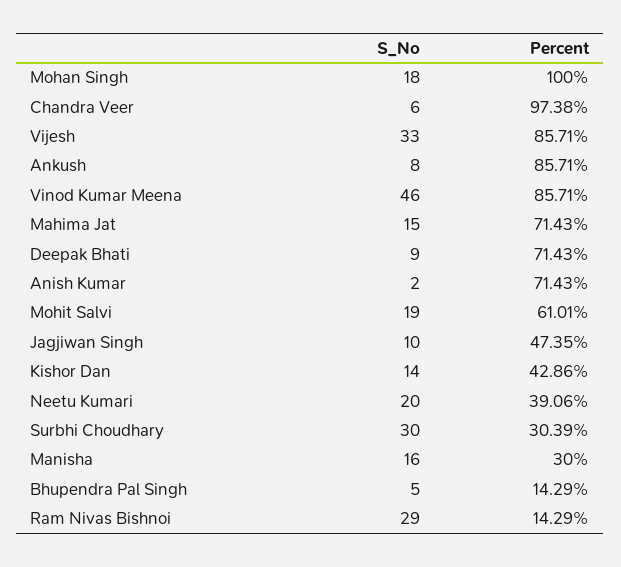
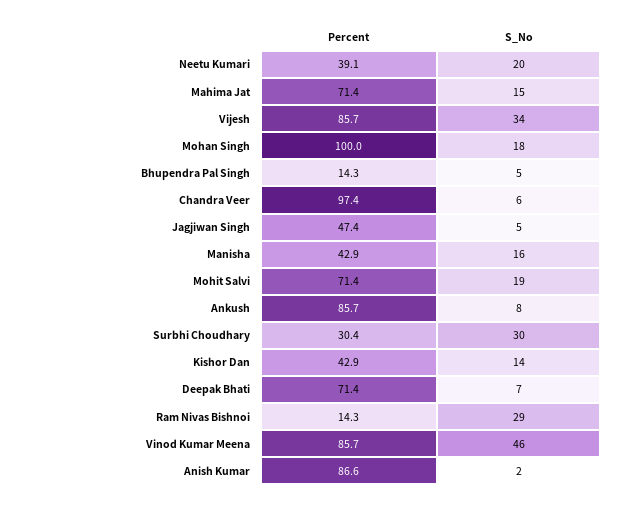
S_No, Vijesh: 33 -> 34
S_No, Deepak Bhati: 9 -> 7
Percent, Anish Kumar: 71.43 -> 86.6
Percent, Mohit Salvi: 61.01 -> 71.4
S_No, Jagjiwan Singh: 10 -> 5
Percent, Manisha: 30 -> 42.9

